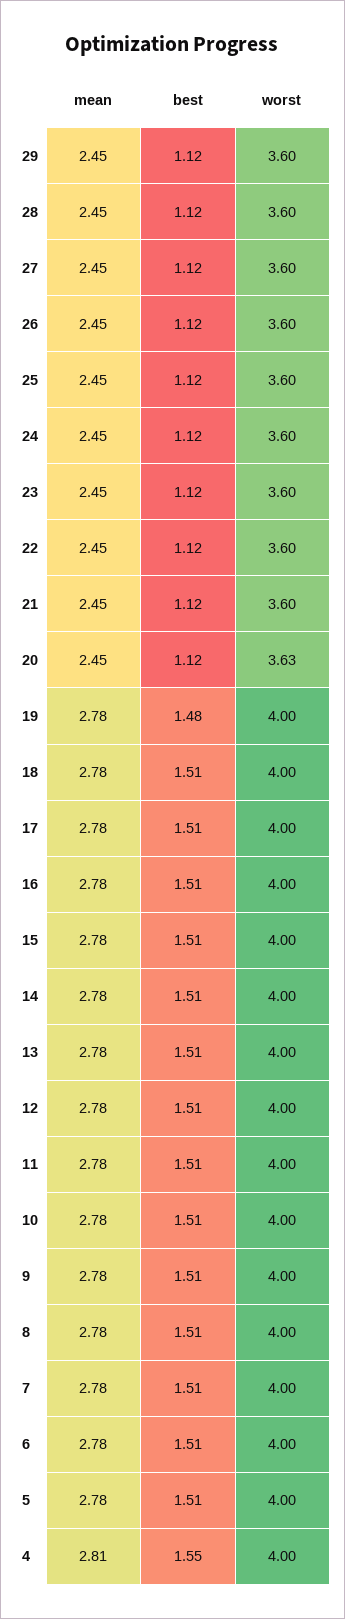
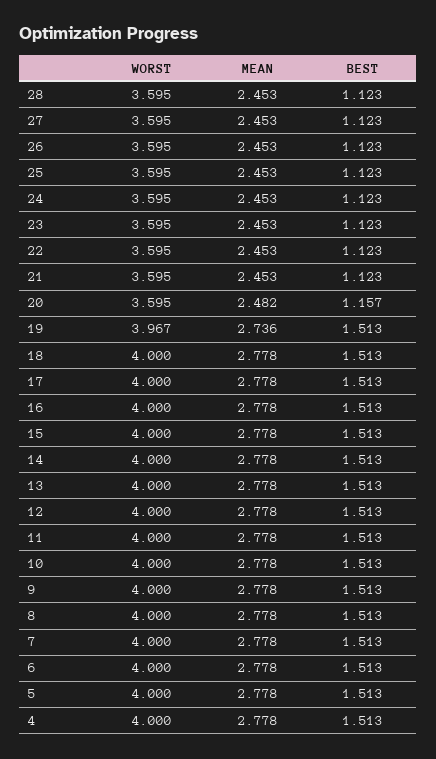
mean, 29: 2.45 -> none
best, 29: 1.12 -> none
worst, 29: 3.6 -> none
mean, 20: 2.45 -> 2.482
best, 20: 1.12 -> 1.157
worst, 20: 3.63 -> 3.595
mean, 19: 2.78 -> 2.736
best, 19: 1.48 -> 1.513
worst, 19: 4 -> 3.967
mean, 4: 2.81 -> 2.778
best, 4: 1.55 -> 1.513

